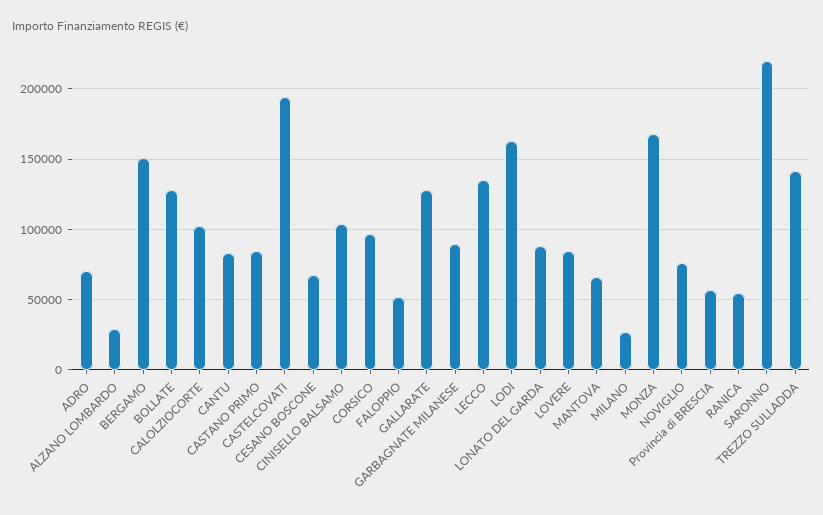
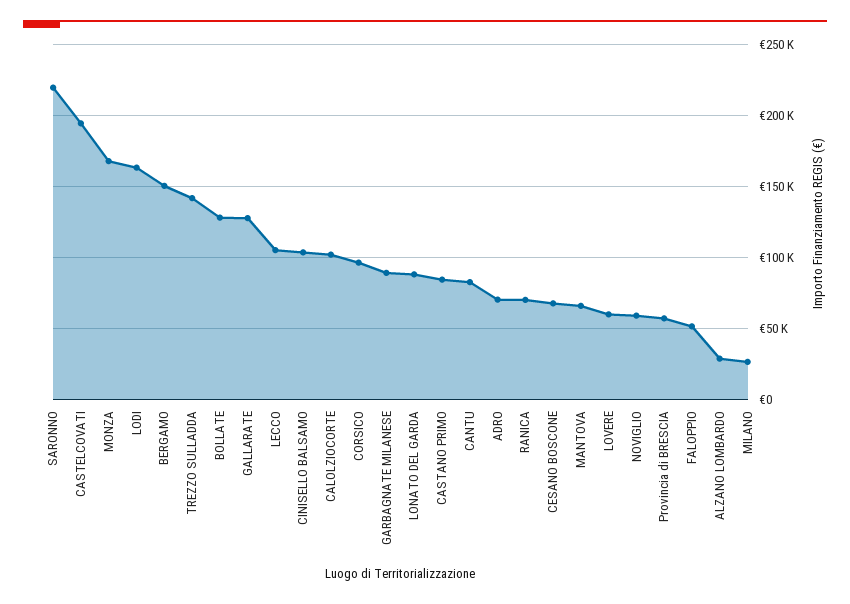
LECCO: 135000 -> 105000
LOVERE: 85000 -> 60000
NOVIGLIO: 75000 -> 60000
RANICA: 55000 -> 70000

